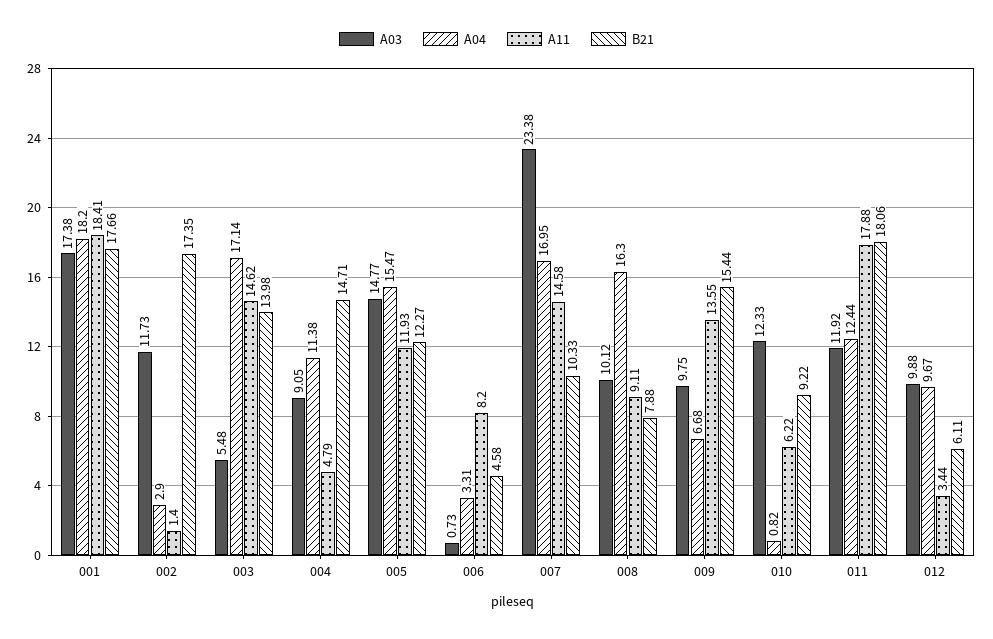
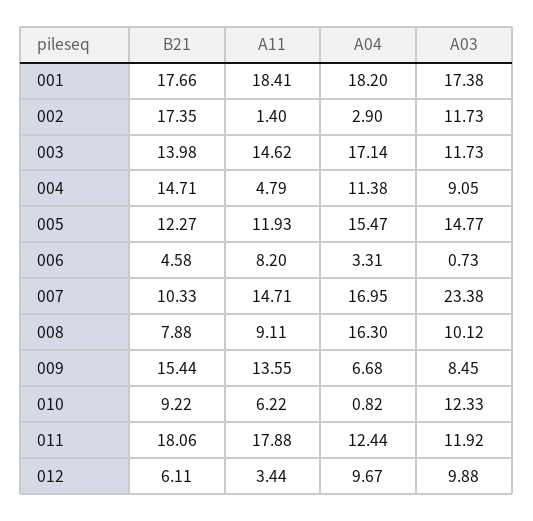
A03, 003: 5.48 -> 11.73
A11, 007: 14.58 -> 14.71
A03, 009: 9.75 -> 8.45

